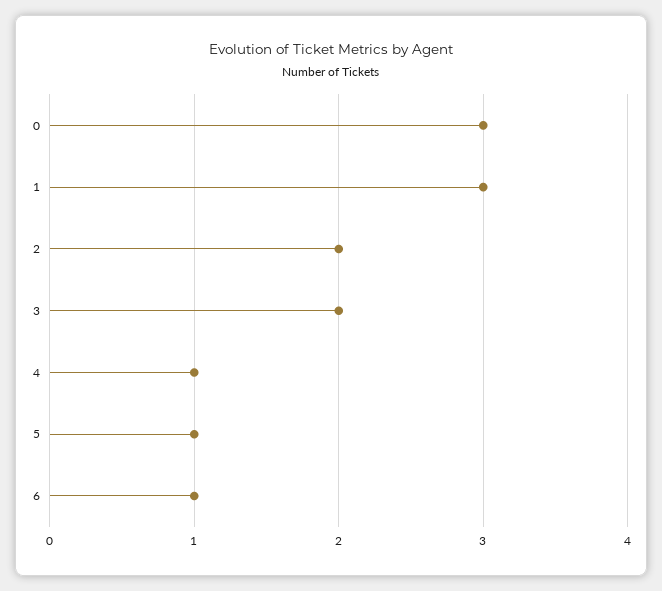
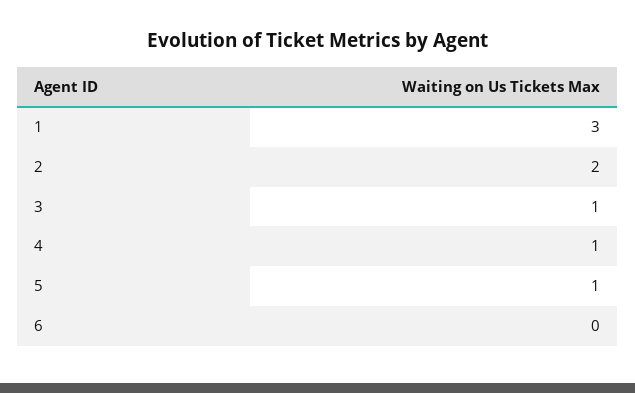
0: 3 -> none
3: 2 -> 1
6: 1 -> 0

